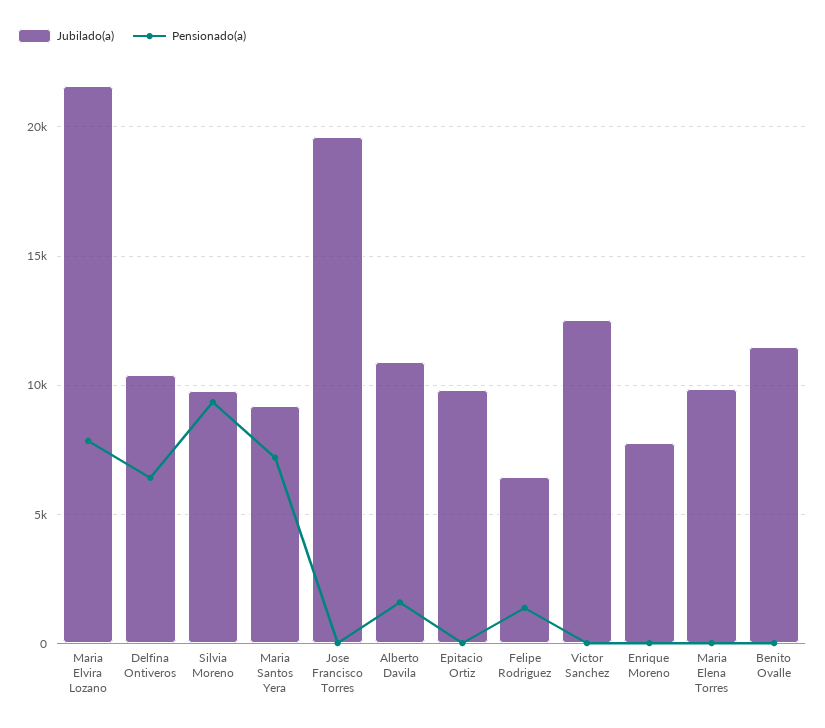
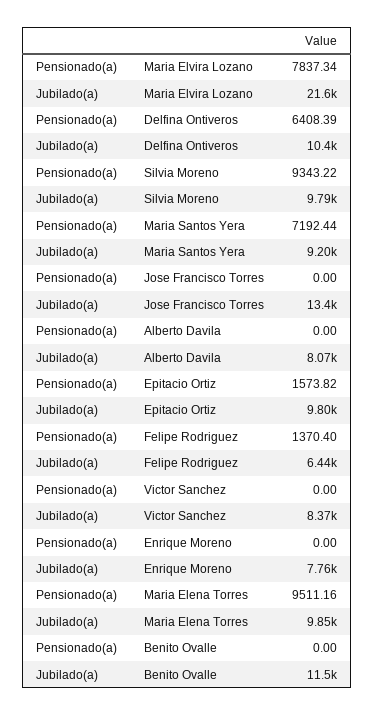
Jubilado(a), Jose Francisco Torres: 19500 -> 13400
Jubilado(a), Alberto Davila: 11000 -> 8070
Pensionado(a), Alberto Davila: 1500 -> 0
Pensionado(a), Epitacio Ortiz: 0 -> 1573.82
Jubilado(a), Victor Sanchez: 12500 -> 8370
Pensionado(a), Maria Elena Torres: 0 -> 9511.16

